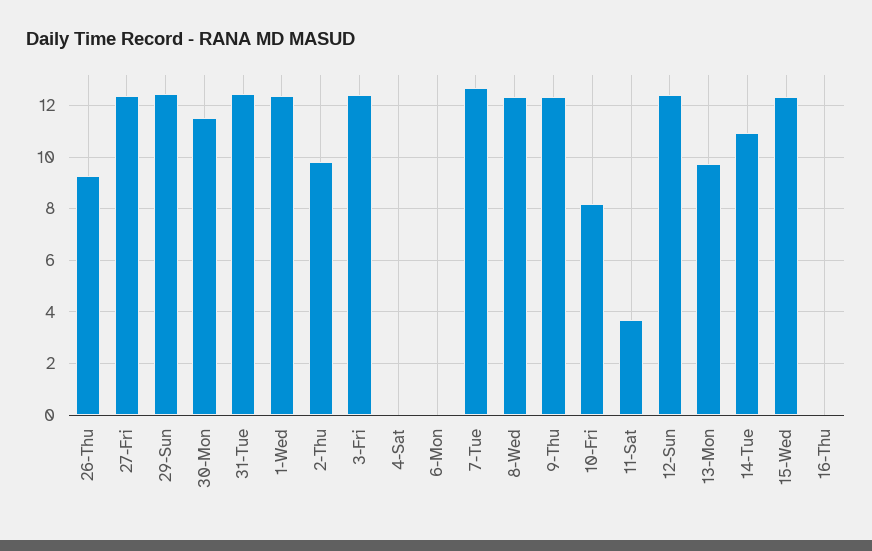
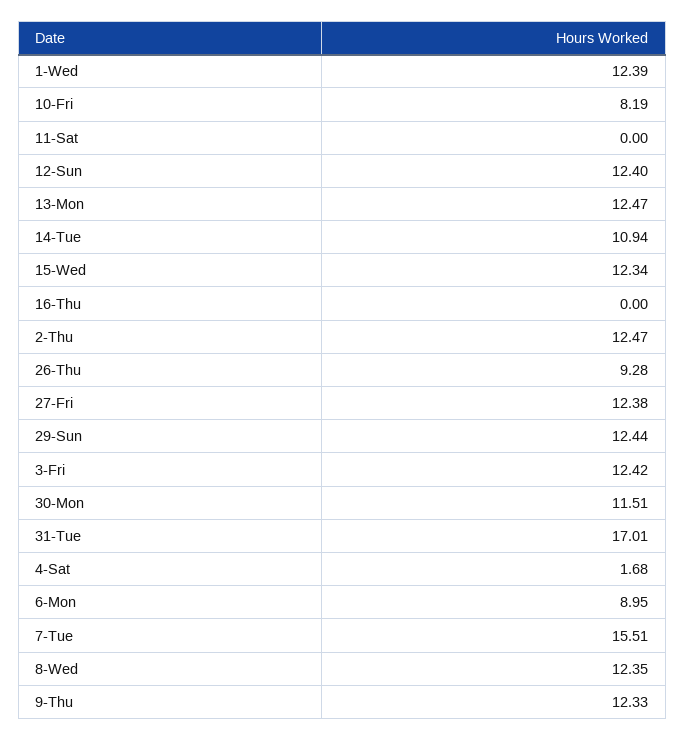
31-Tue: 12.5 -> 17.01
2-Thu: 9.75 -> 12.47
4-Sat: 0 -> 1.68
6-Mon: 0 -> 8.95
7-Tue: 12.75 -> 15.51
11-Sat: 3.75 -> 0
13-Mon: 9.75 -> 12.47

